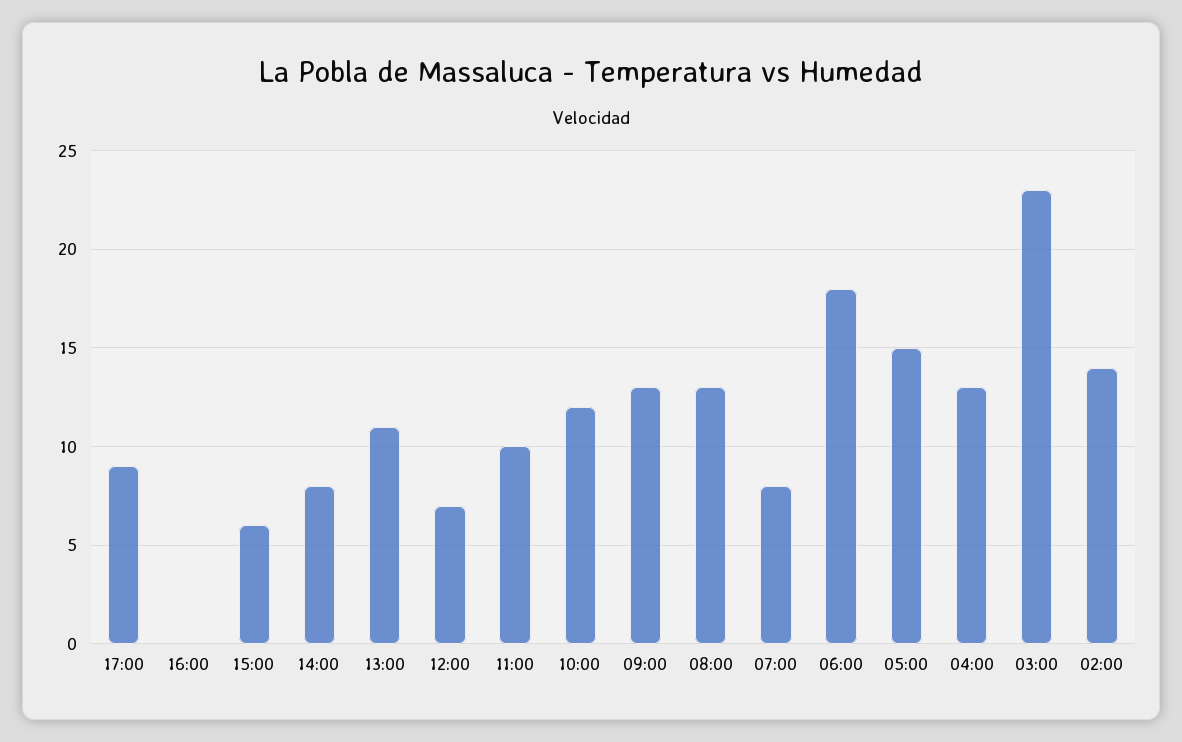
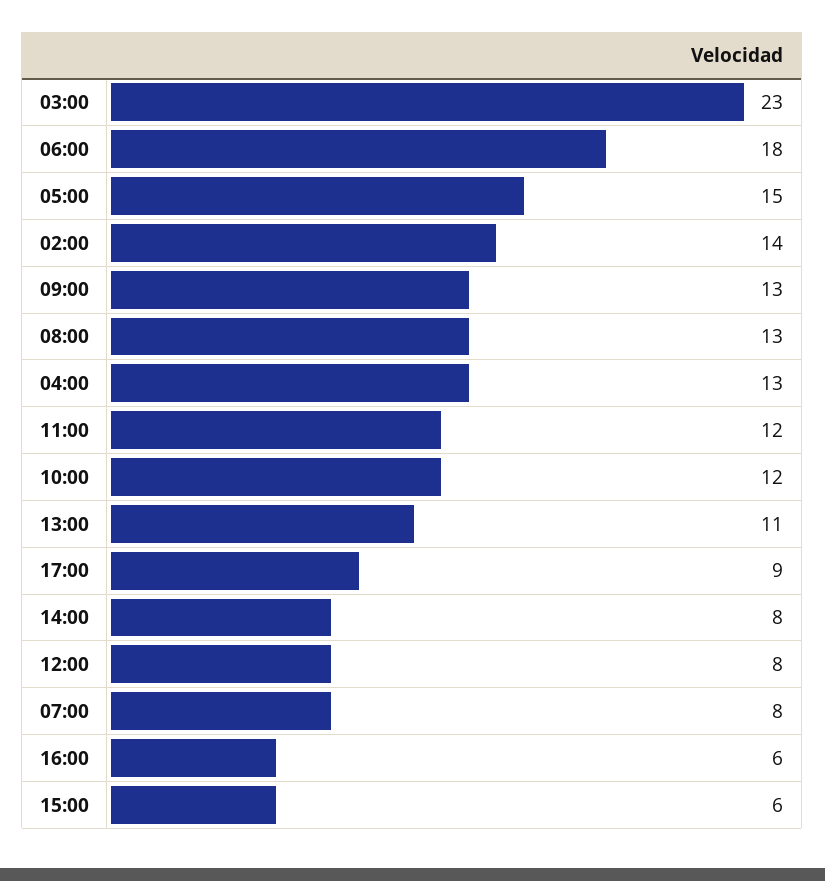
16:00: 0 -> 6
12:00: 7 -> 8
11:00: 10 -> 12

